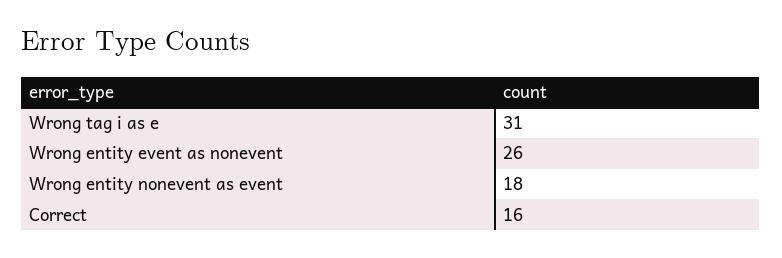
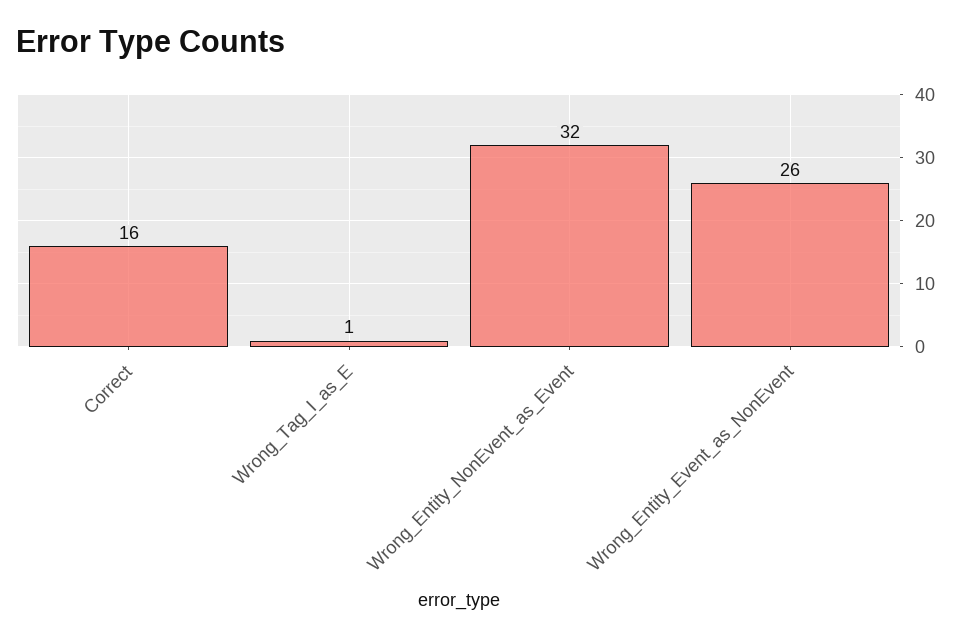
Wrong tag i as e: 31 -> 1
Wrong entity nonevent as event: 18 -> 32

